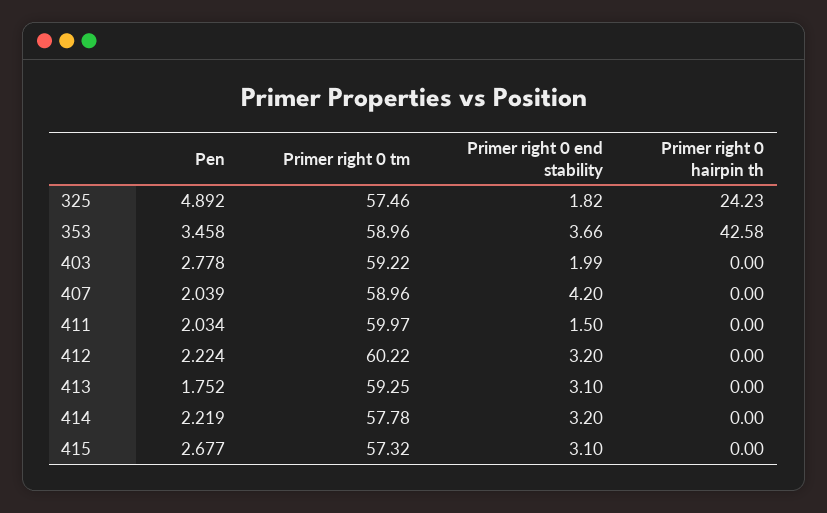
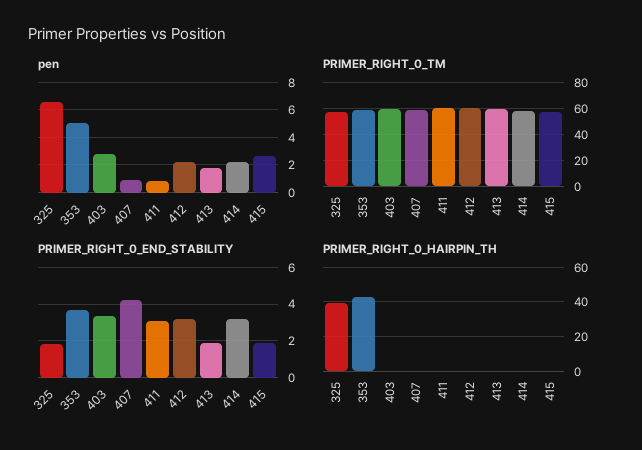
Pen, 325: 4.892 -> 6.5
Primer right 0 hairpin th, 325: 24.23 -> 40
Pen, 353: 3.458 -> 5
Primer right 0 end stability, 403: 1.99 -> 3.5
Pen, 407: 2.039 -> 1
Pen, 411: 2.034 -> 1
Primer right 0 end stability, 411: 1.5 -> 3
Primer right 0 end stability, 413: 3.1 -> 2
Primer right 0 end stability, 415: 3.1 -> 2

